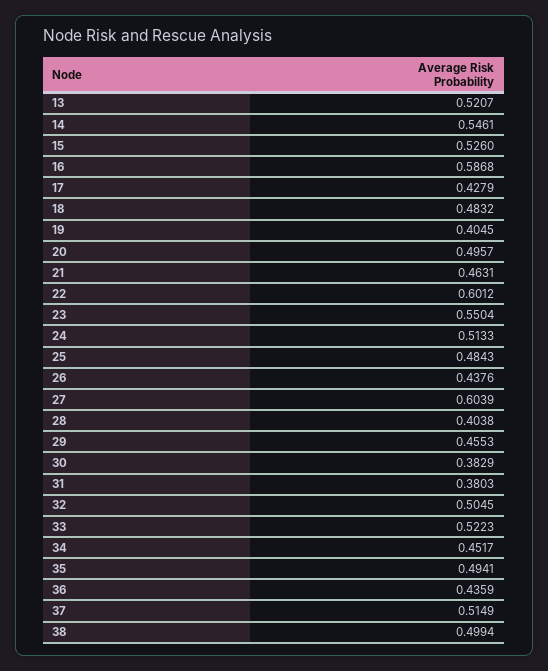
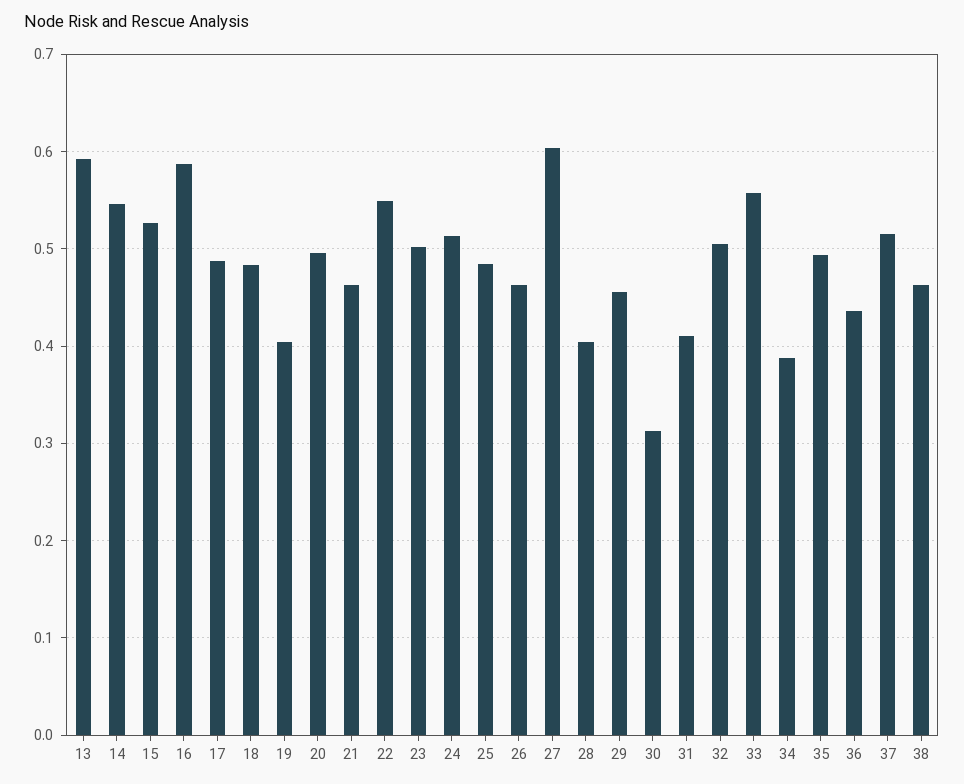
13: 0.5207 -> 0.59
17: 0.4279 -> 0.49
22: 0.6012 -> 0.55
23: 0.5504 -> 0.5
26: 0.4376 -> 0.46
30: 0.3829 -> 0.31
31: 0.3803 -> 0.41
33: 0.5223 -> 0.56
34: 0.4517 -> 0.39
38: 0.4994 -> 0.46

